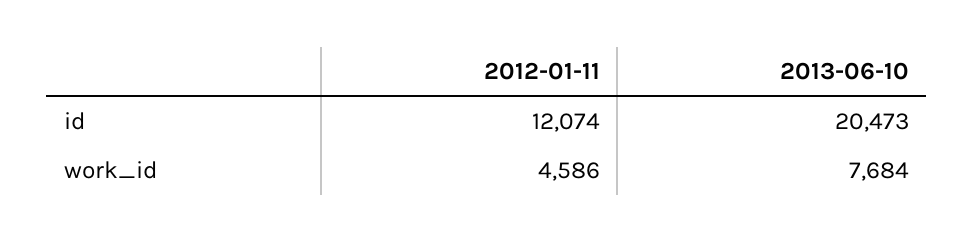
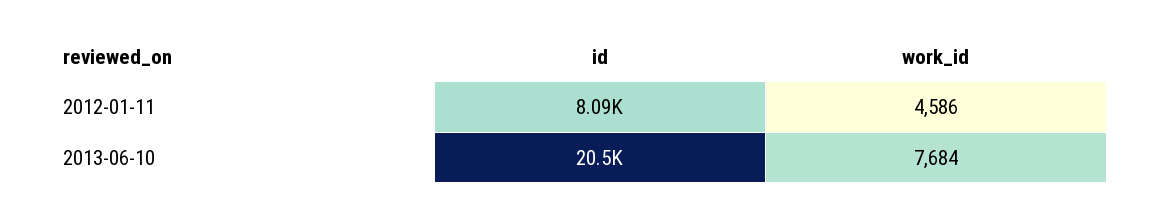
2012-01-11, id: 12074 -> 8090

